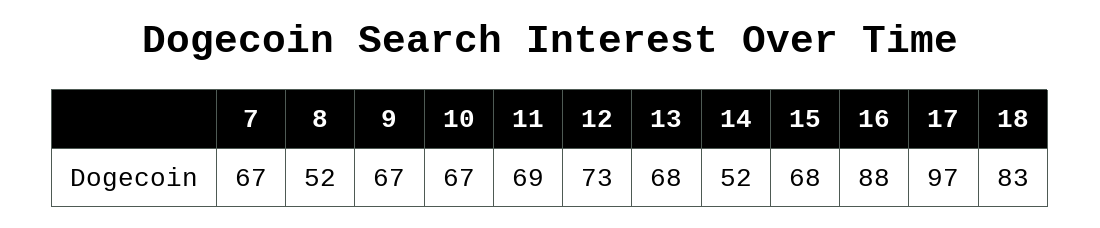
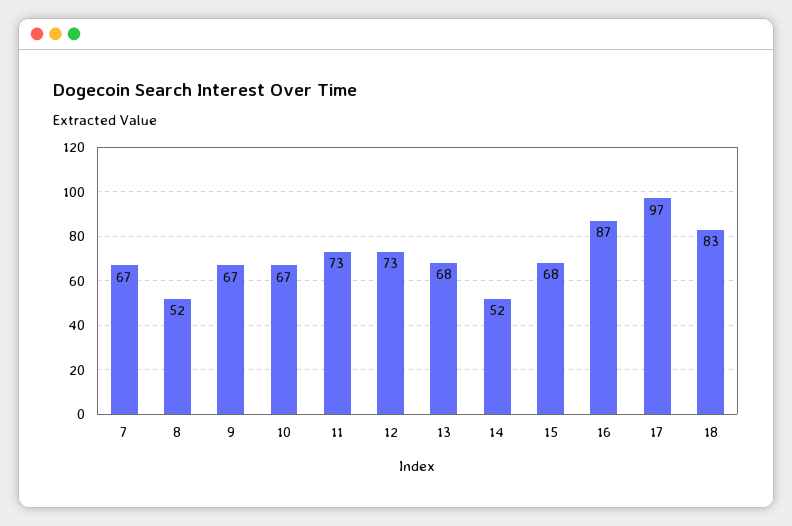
11: 69 -> 73
16: 88 -> 87

